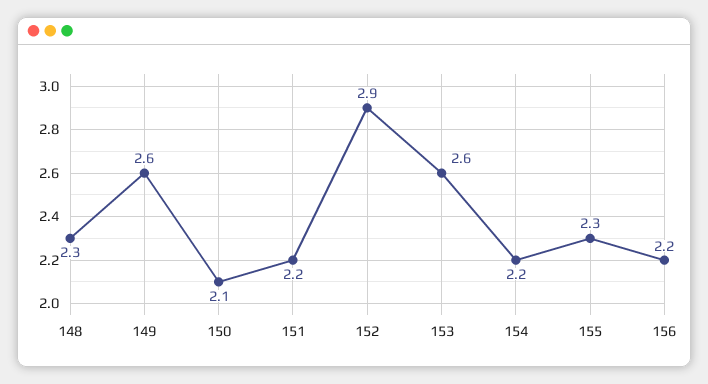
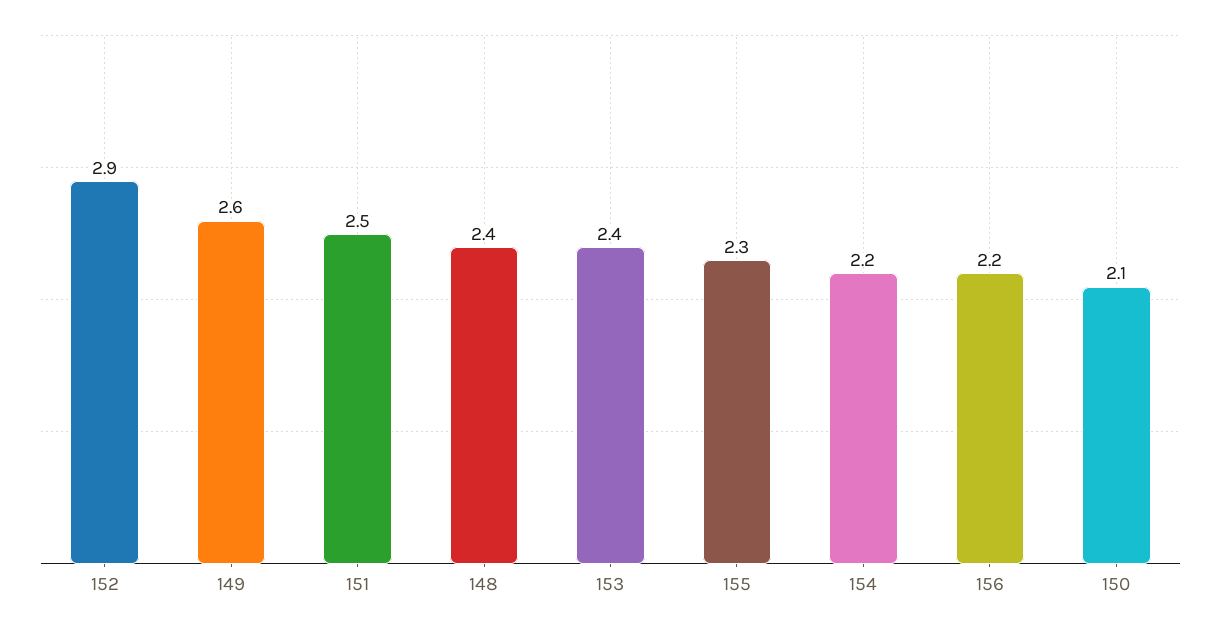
148: 2.3 -> 2.4
151: 2.2 -> 2.5
153: 2.6 -> 2.4

